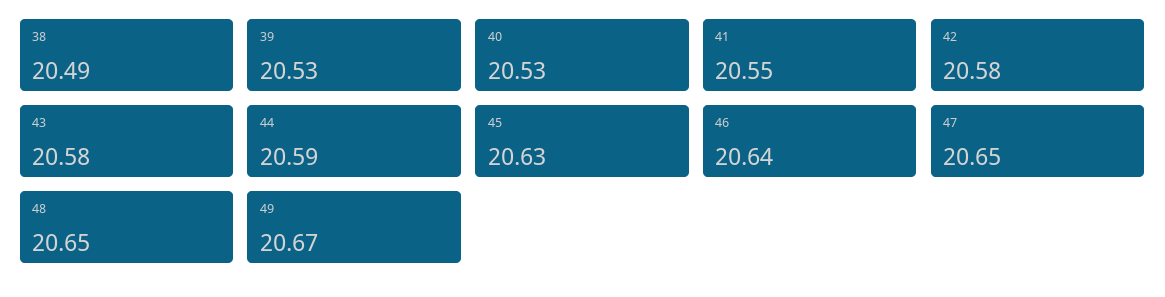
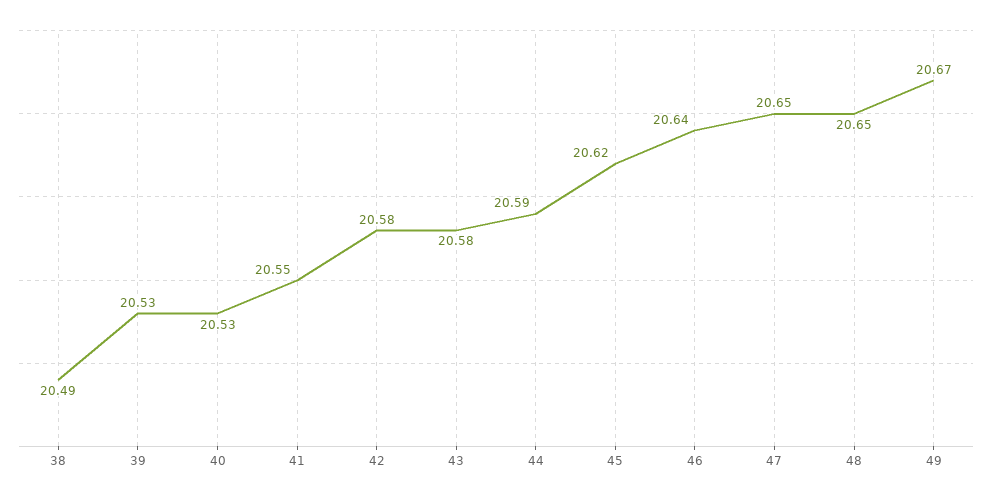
45: 20.63 -> 20.62

